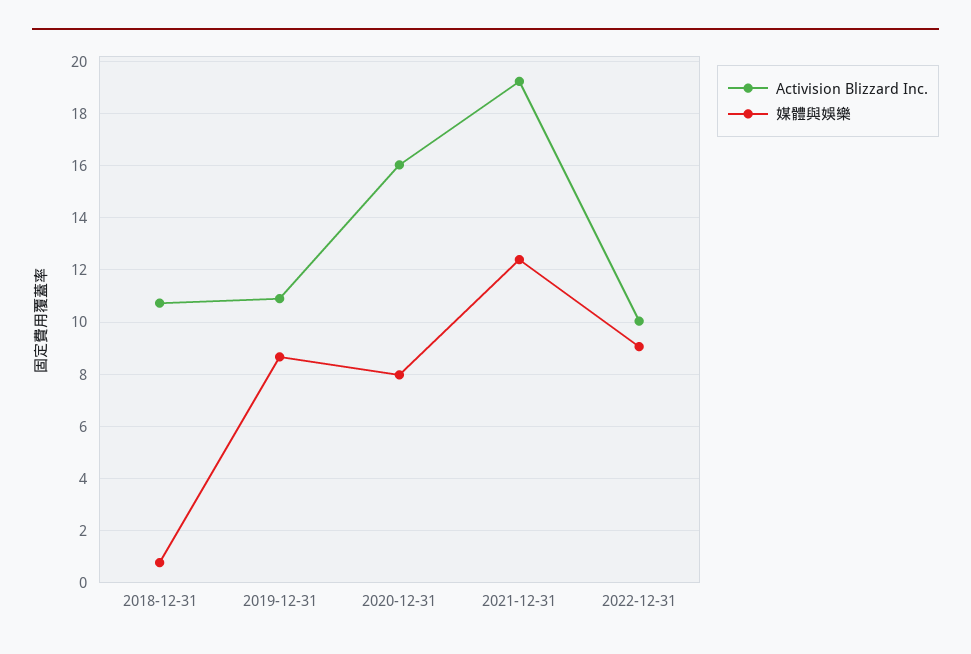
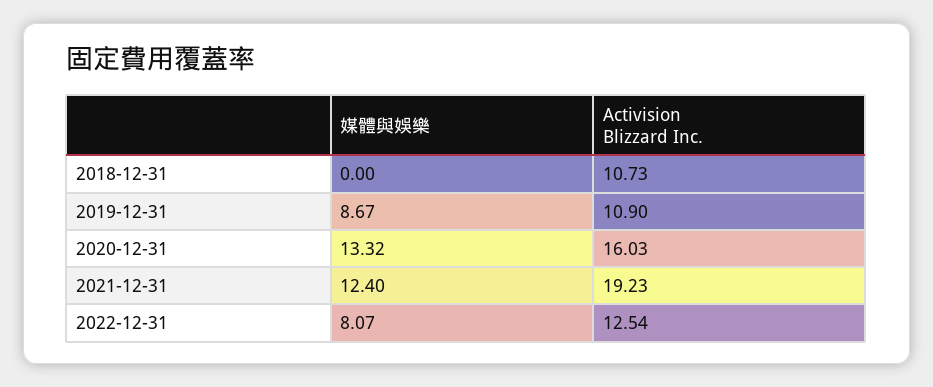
媒體與娛樂, 2018-12-31: 0.75 -> 0
媒體與娛樂, 2020-12-31: 8 -> 13.32
Activision Blizzard Inc., 2022-12-31: 10 -> 12.54
媒體與娛樂, 2022-12-31: 9 -> 8.07

